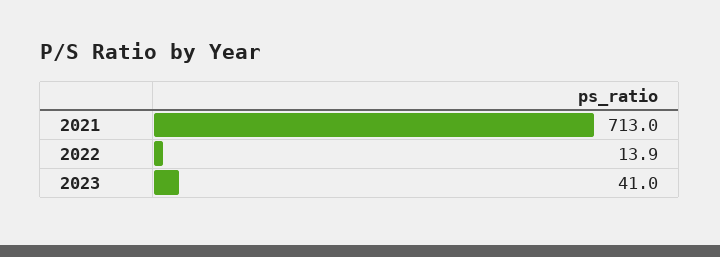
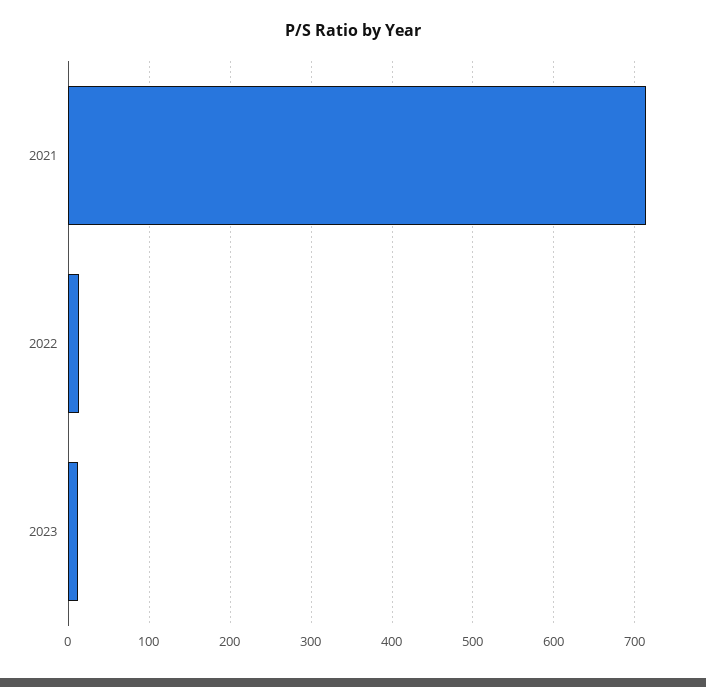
2023: 41 -> 10

